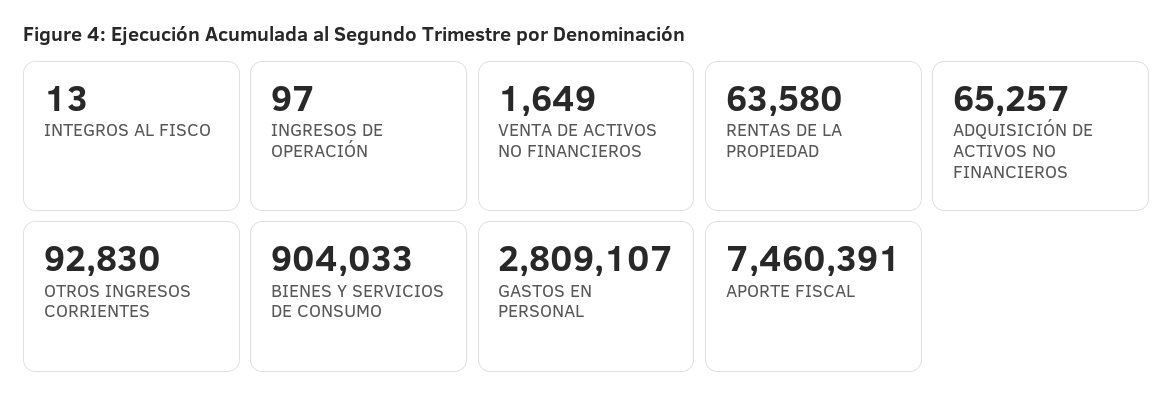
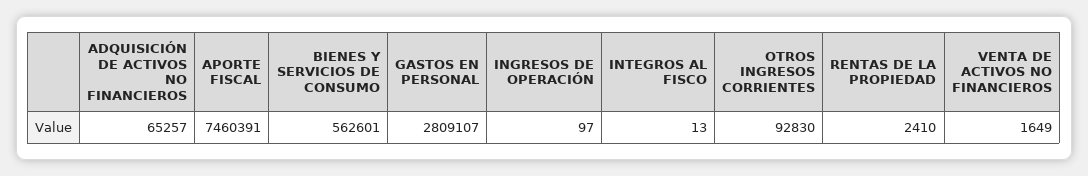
RENTAS DE LA PROPIEDAD: 63580 -> 2410
BIENES Y SERVICIOS DE CONSUMO: 904033 -> 562601

